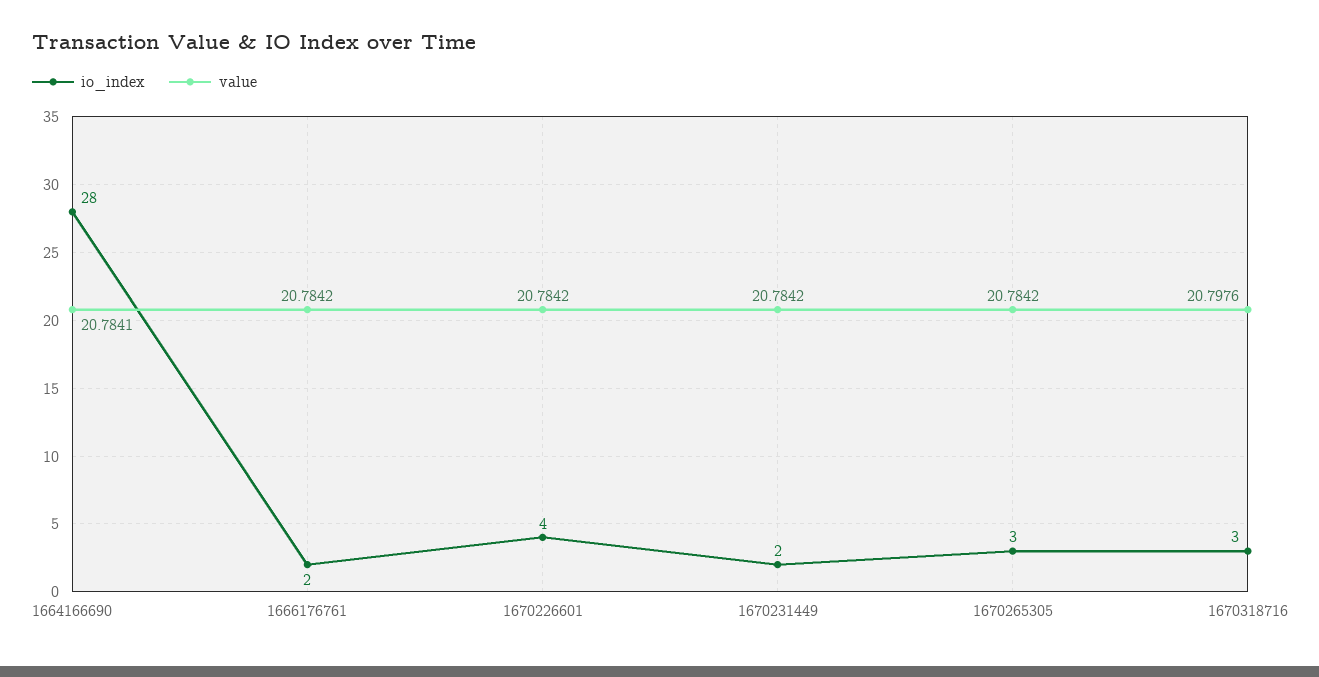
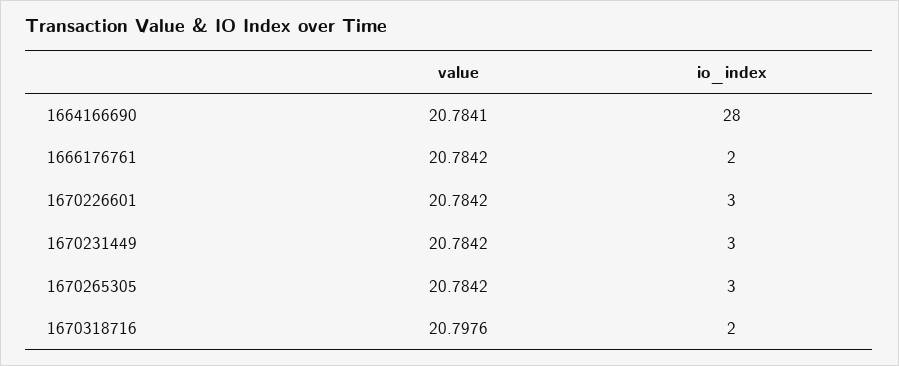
io_index, 1670226601: 4 -> 3
io_index, 1670231449: 2 -> 3
io_index, 1670318716: 3 -> 2

